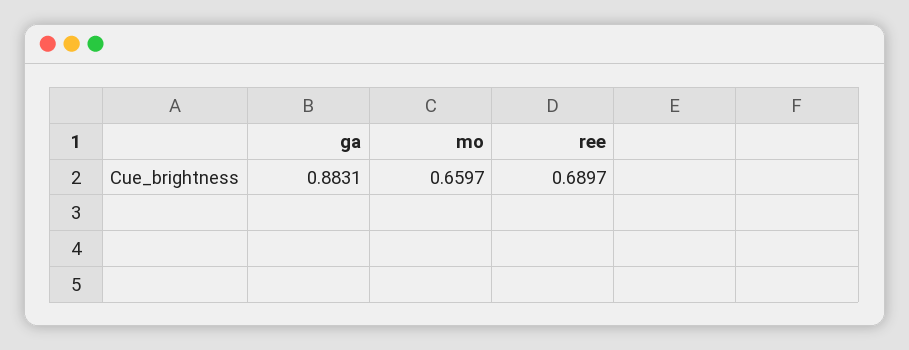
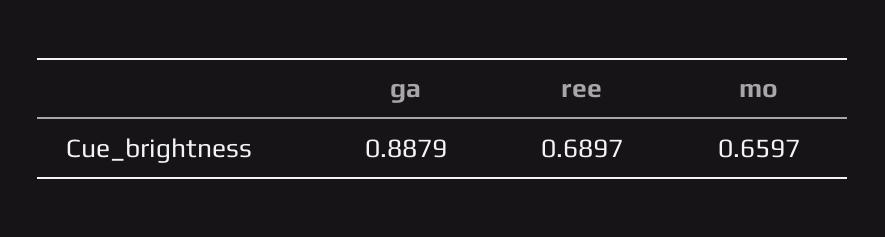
ga: 0.8831 -> 0.8879

